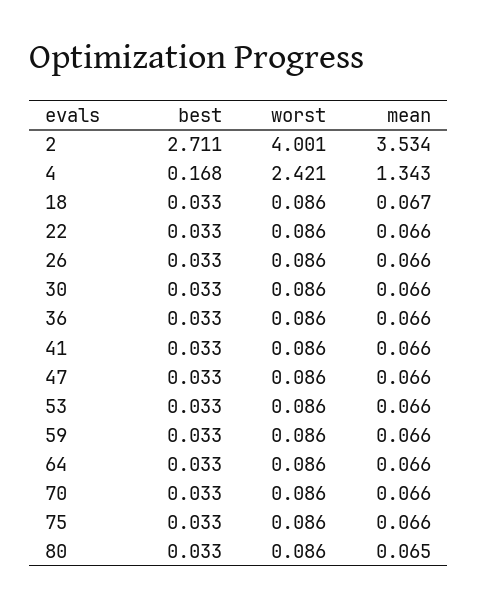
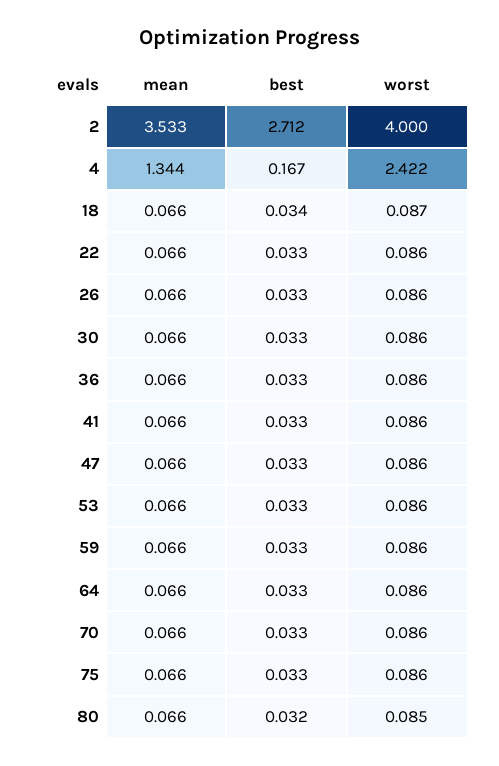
best, 2: 2.711 -> 2.712
worst, 2: 4.001 -> 4
mean, 2: 3.534 -> 3.533
best, 4: 0.168 -> 0.167
worst, 4: 2.421 -> 2.422
mean, 4: 1.343 -> 1.344
best, 18: 0.033 -> 0.034
worst, 18: 0.086 -> 0.087
mean, 18: 0.067 -> 0.066
best, 80: 0.033 -> 0.032
worst, 80: 0.086 -> 0.085
mean, 80: 0.065 -> 0.066

